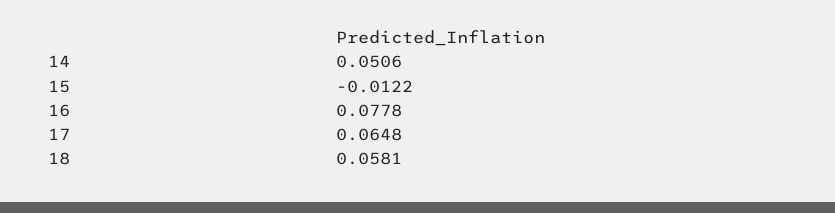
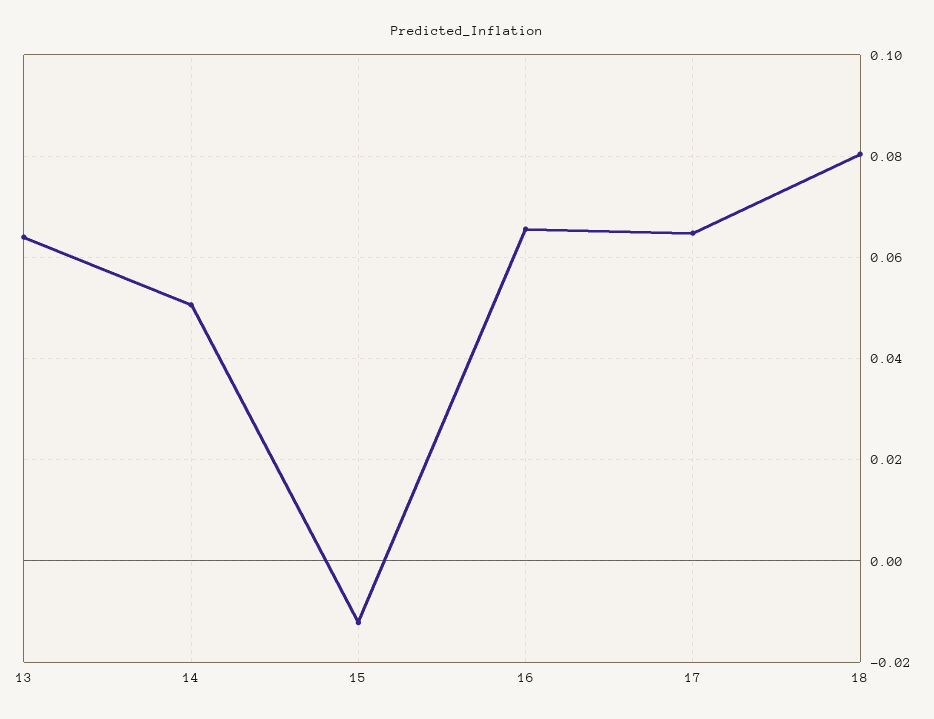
16: 0.0778 -> 0.066
18: 0.0581 -> 0.08
13: none -> 0.064

